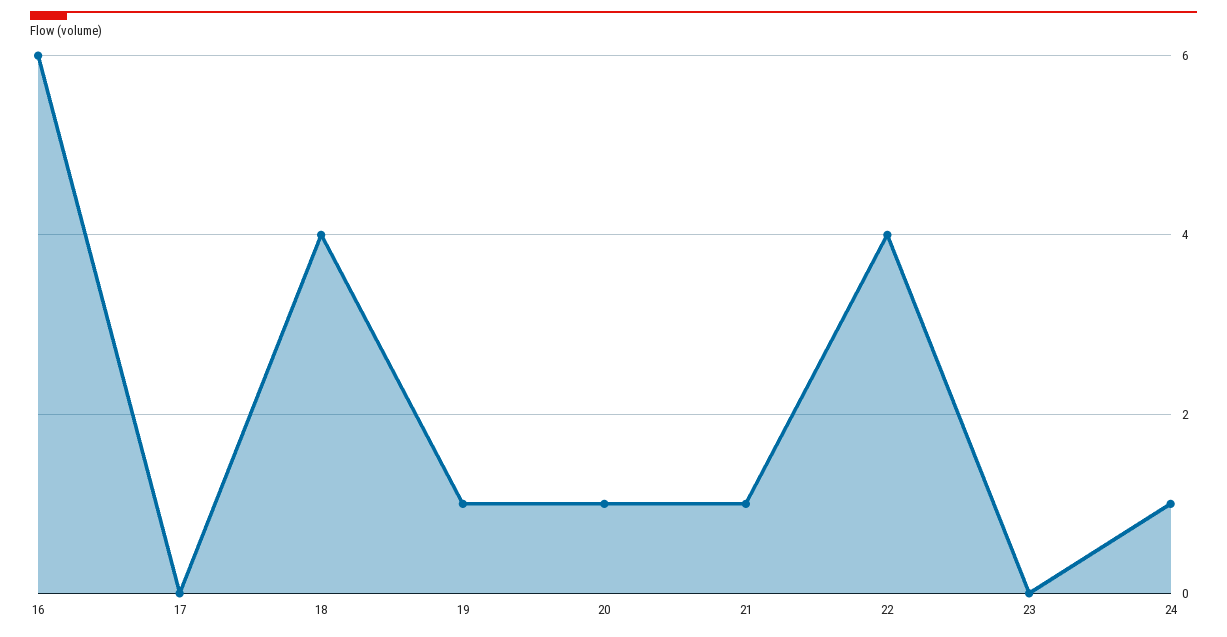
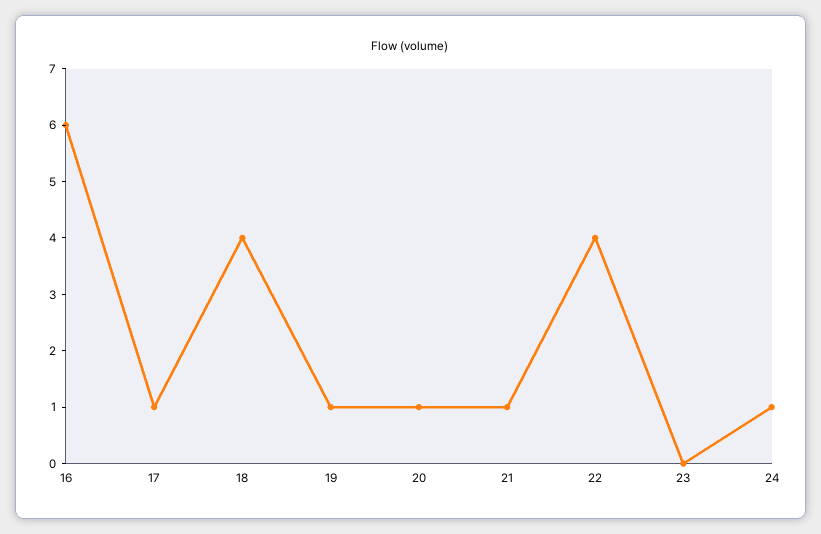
17: 0 -> 1

